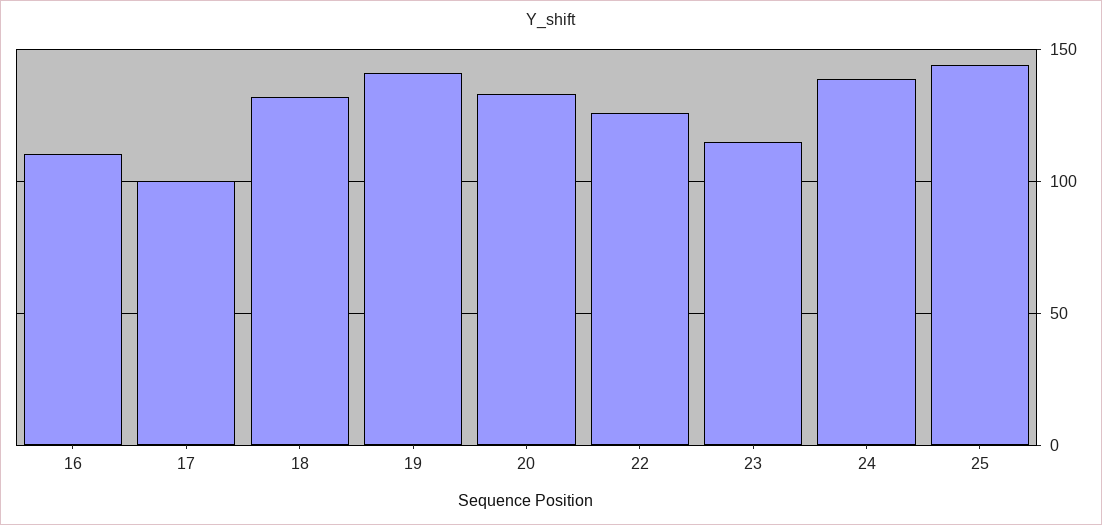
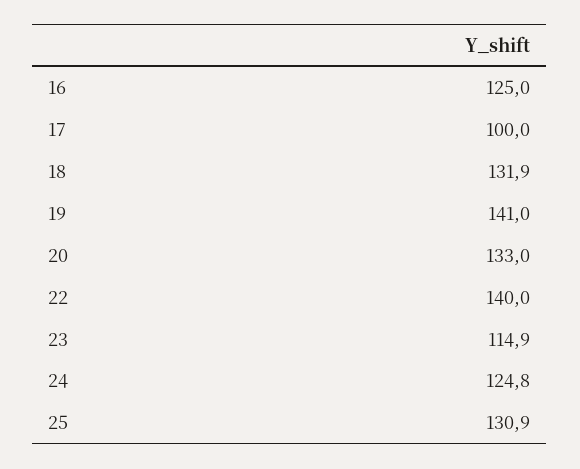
16: 110 -> 125
22: 125 -> 140
24: 140 -> 124.8
25: 145 -> 130.9

